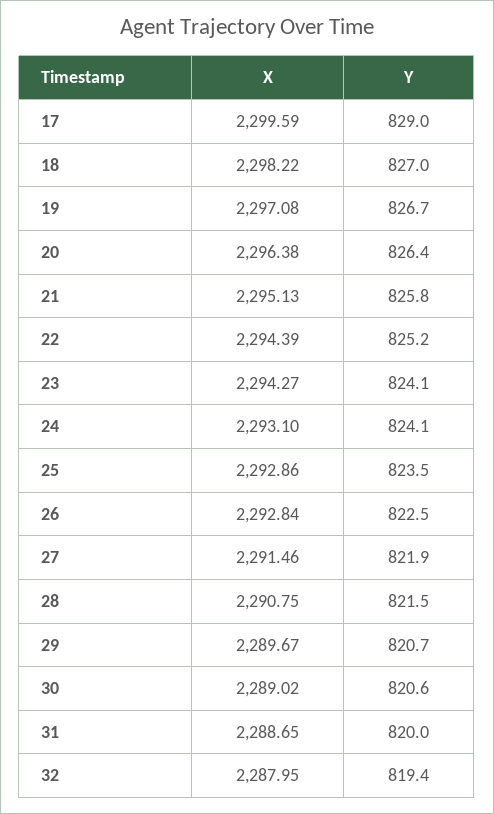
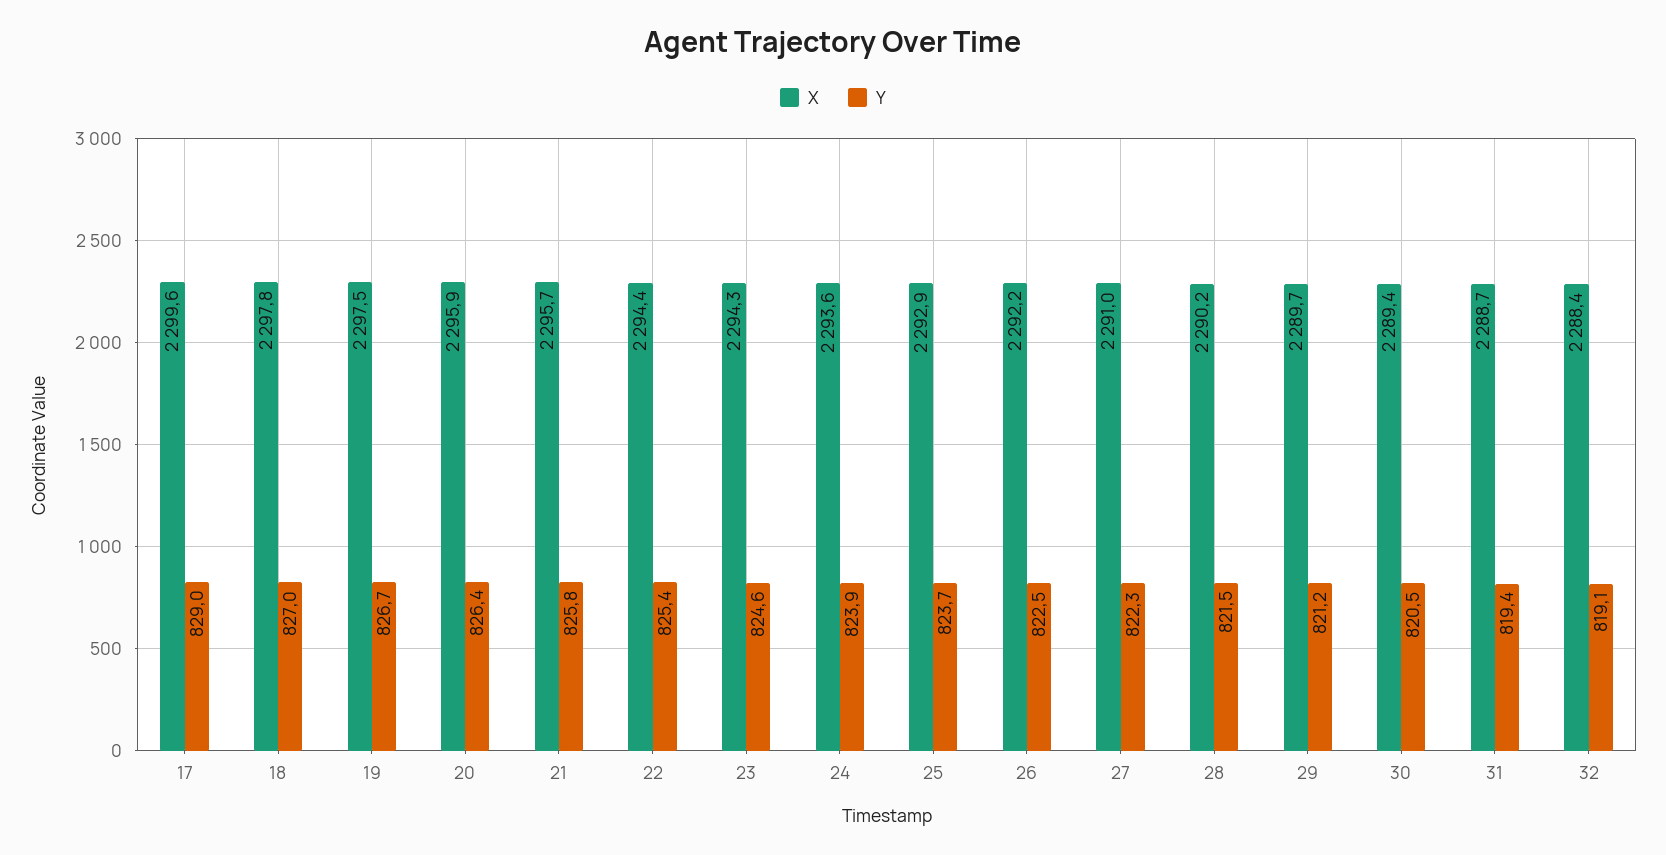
X, 18: 2298.22 -> 2297.8
X, 19: 2297.08 -> 2297.5
X, 20: 2296.38 -> 2295.9
X, 21: 2295.13 -> 2295.7
Y, 22: 825.2 -> 825.4
Y, 23: 824.1 -> 824.6
X, 24: 2293.1 -> 2293.6
Y, 24: 824.1 -> 823.9
Y, 25: 823.5 -> 823.7
X, 26: 2292.84 -> 2292.2
X, 27: 2291.46 -> 2291
Y, 27: 821.9 -> 822.3
X, 28: 2290.75 -> 2290.2
Y, 29: 820.7 -> 821.2
X, 30: 2289.02 -> 2289.4
Y, 30: 820.6 -> 820.5
Y, 31: 820 -> 819.4
X, 32: 2287.95 -> 2288.4
Y, 32: 819.4 -> 819.1

